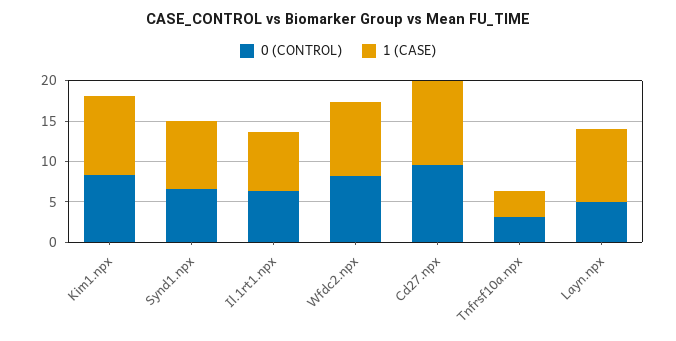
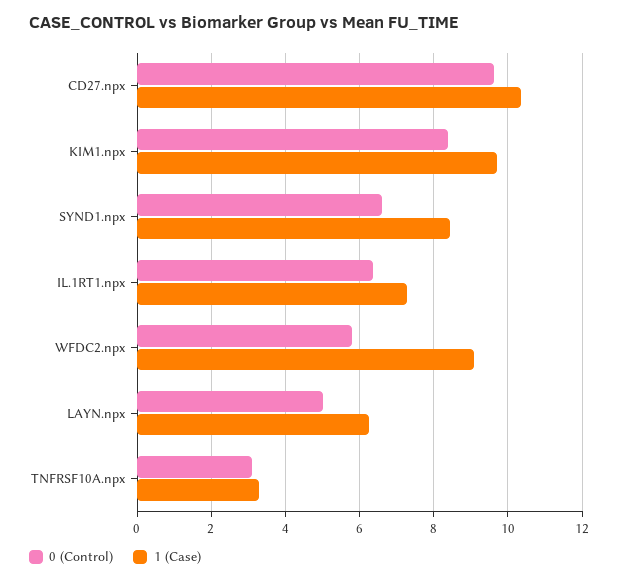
0 (CONTROL), Wfdc2.npx: 8 -> 5.8
1 (CASE), Layn.npx: 9 -> 6.2

